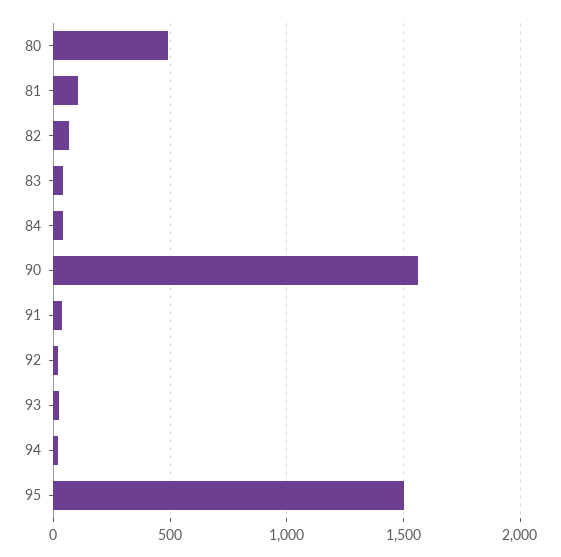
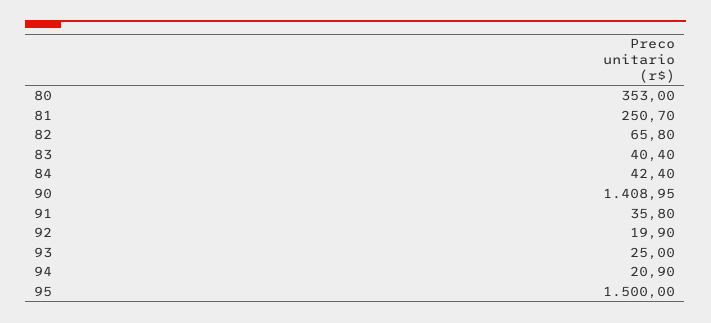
80: 500 -> 353
81: 100 -> 250.7
90: 1550 -> 1408.95

